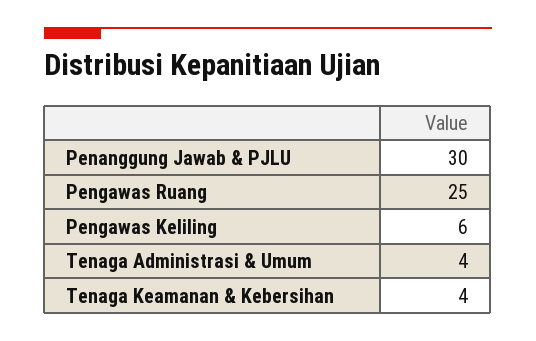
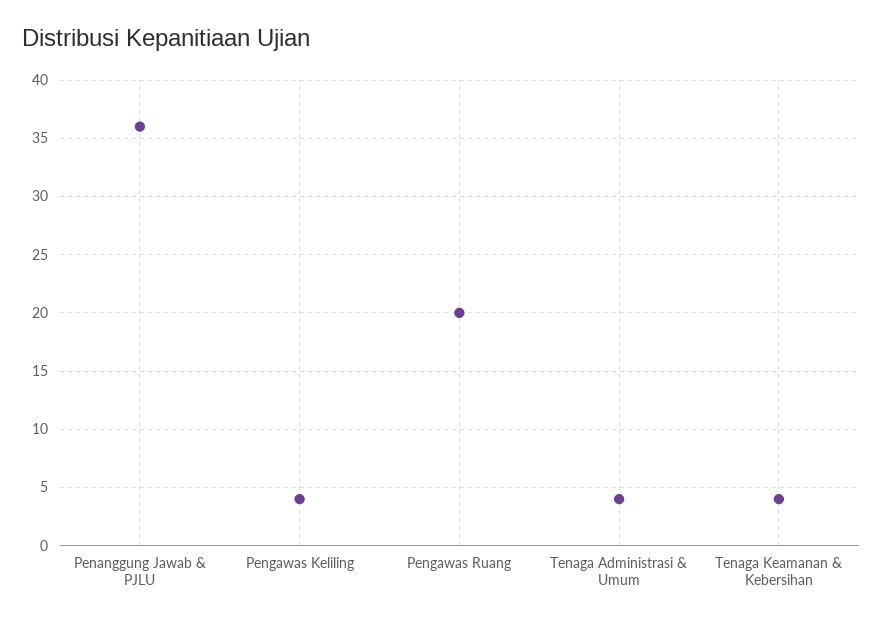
Penanggung Jawab & PJLU: 30 -> 36
Pengawas Ruang: 25 -> 20
Pengawas Keliling: 6 -> 4

